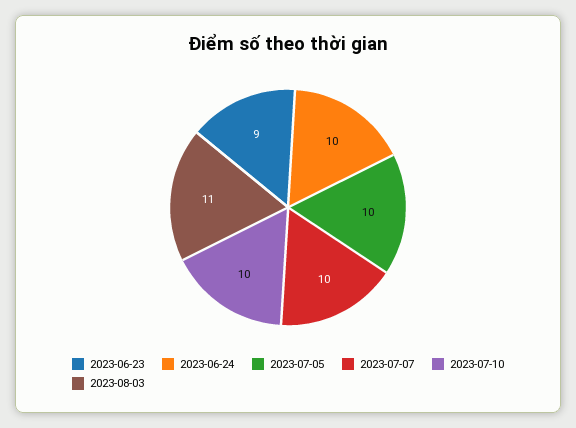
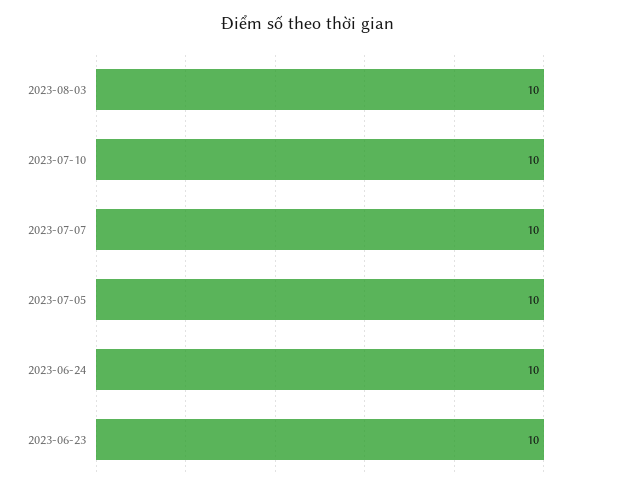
2023-06-23: 9 -> 10
2023-08-03: 11 -> 10

